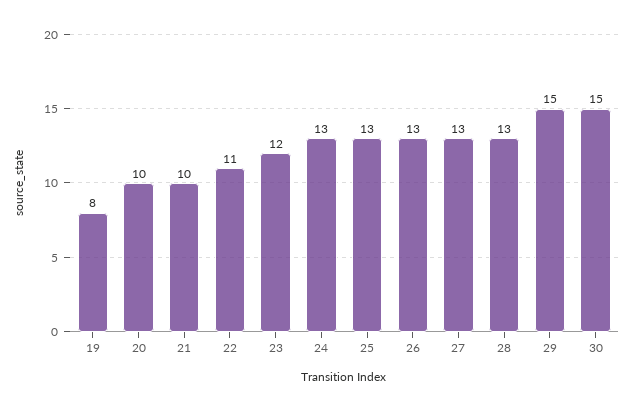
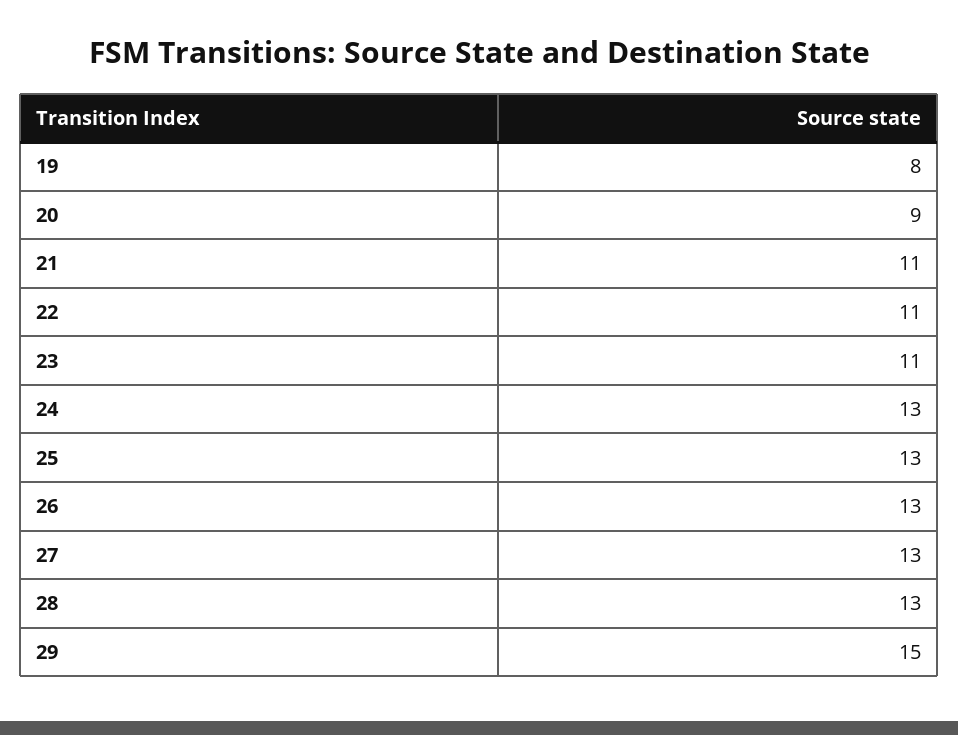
20: 10 -> 9
21: 10 -> 11
23: 12 -> 11
30: 15 -> none

